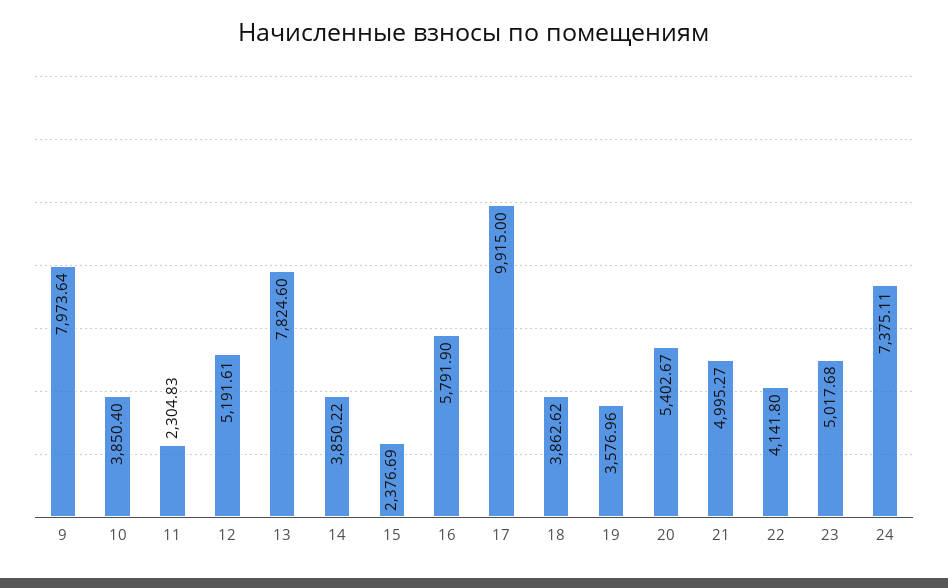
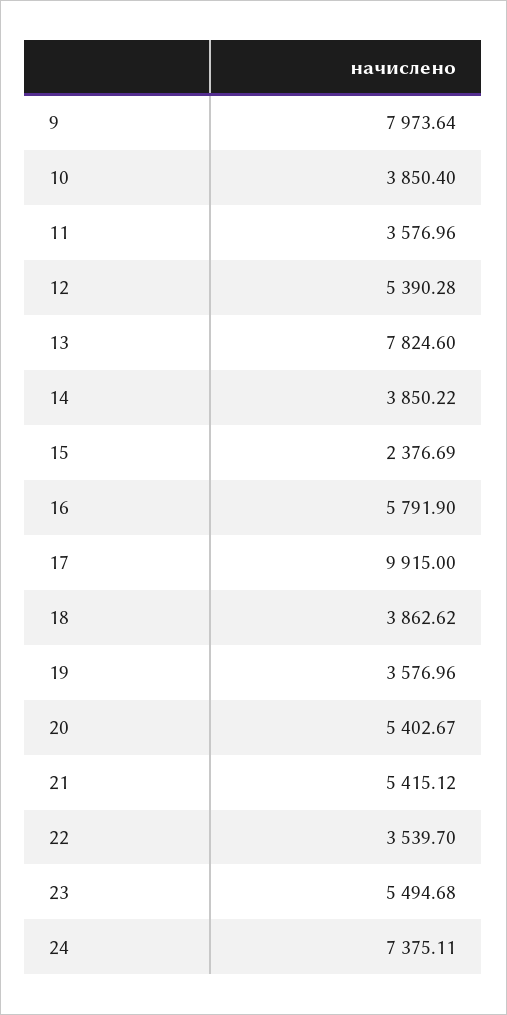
11: 2304.83 -> 3576.96
12: 5191.61 -> 5390.28
21: 4995.27 -> 5415.12
22: 4141.8 -> 3539.7
23: 5017.68 -> 5494.68

